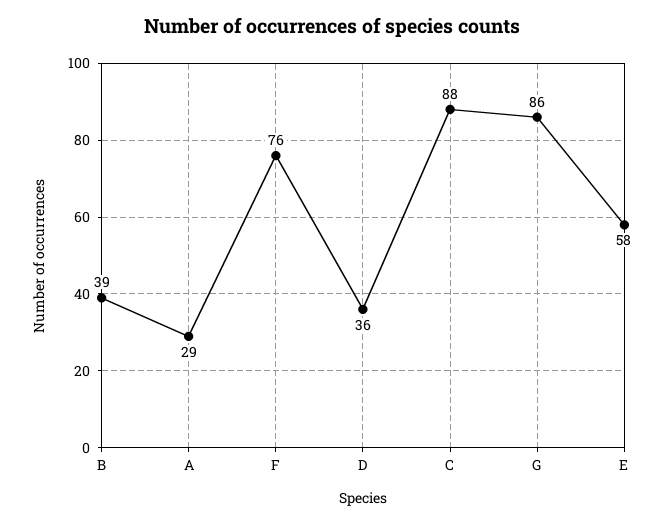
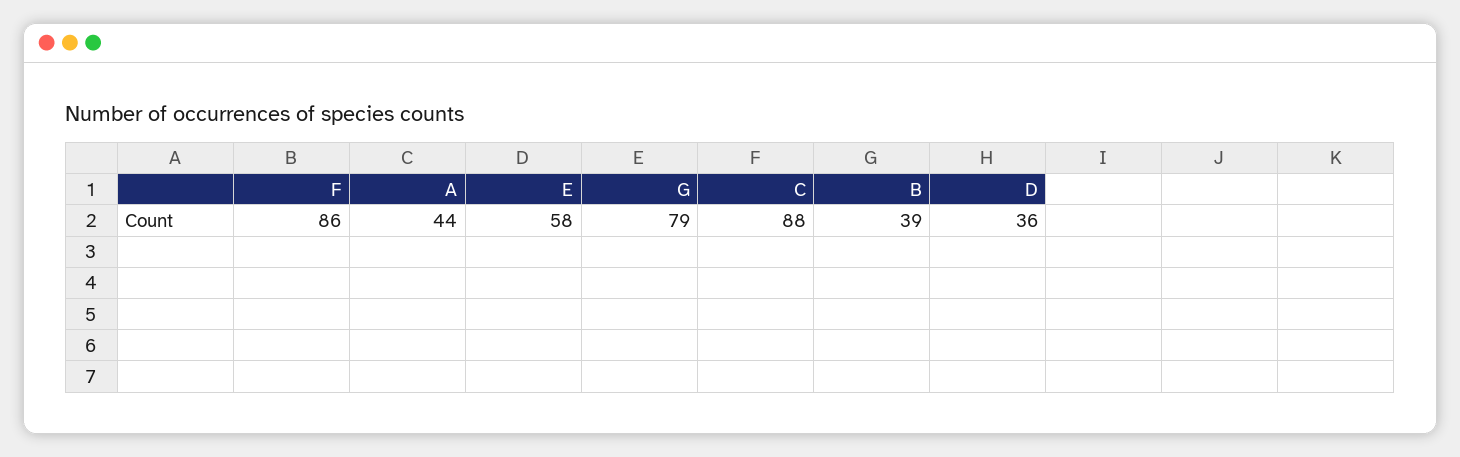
A: 29 -> 44
F: 76 -> 86
G: 86 -> 79

